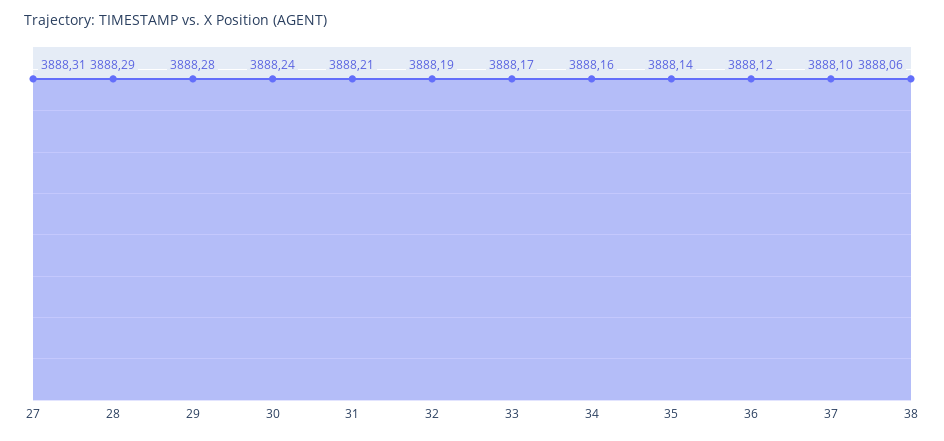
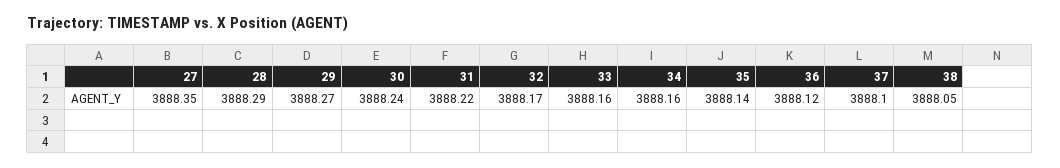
27: 3888.31 -> 3888.35
29: 3888.28 -> 3888.27
31: 3888.21 -> 3888.22
32: 3888.19 -> 3888.17
33: 3888.17 -> 3888.16
38: 3888.06 -> 3888.05

